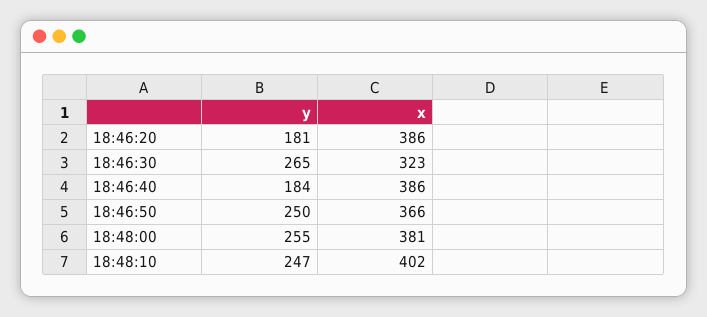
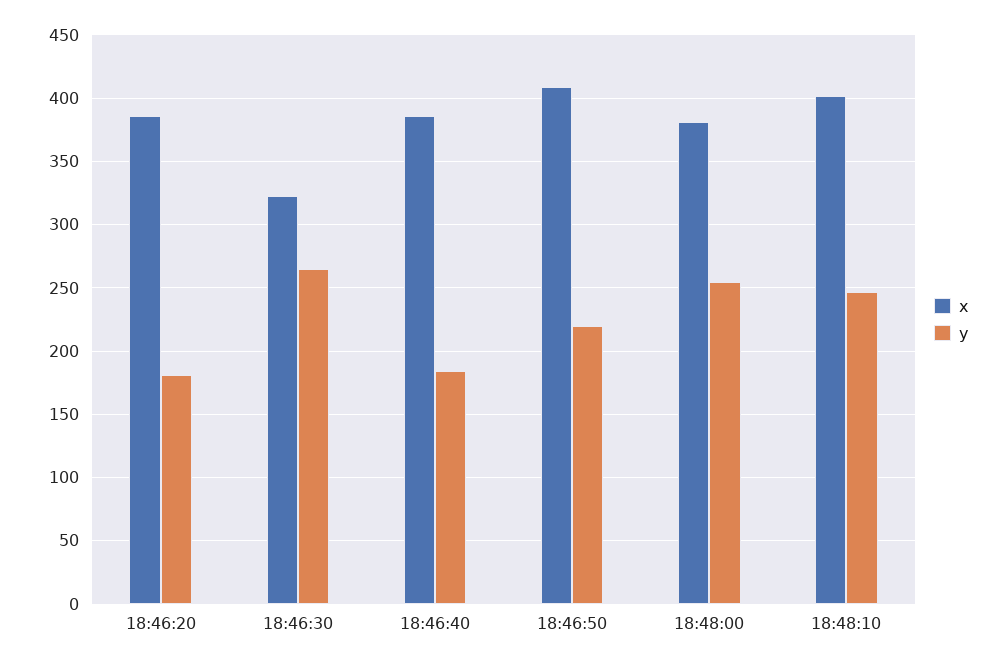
y, 18:46:50: 250 -> 220
x, 18:46:50: 366 -> 410

